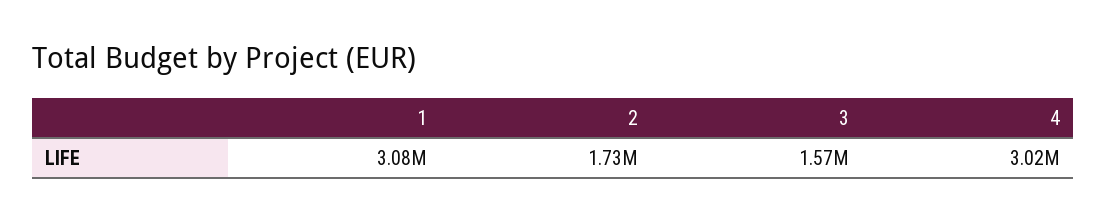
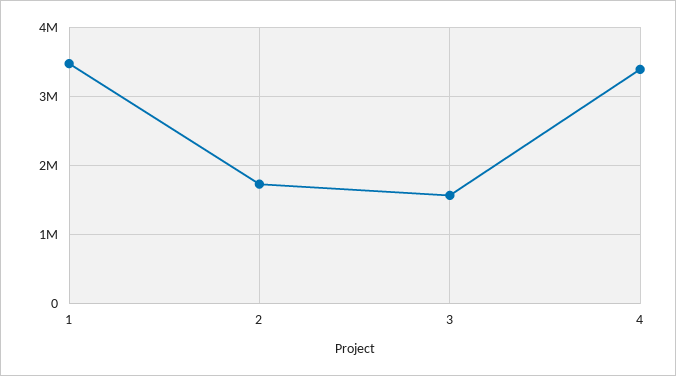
1: 3080000 -> 3500000
4: 3020000 -> 3400000

